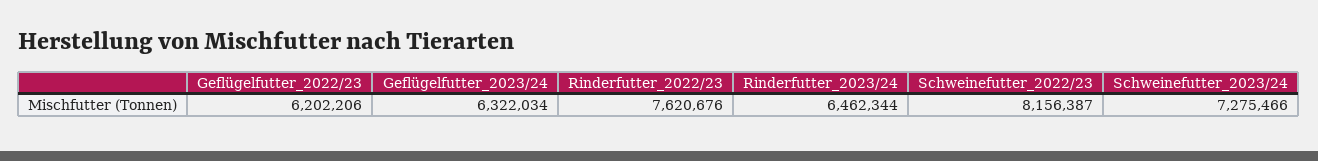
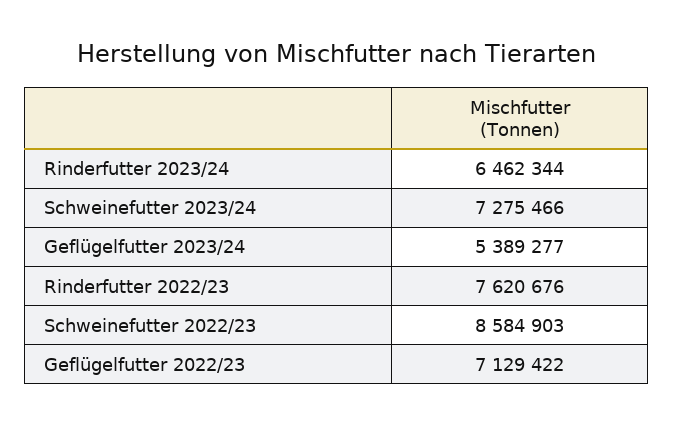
Geflügelfutter_2022/23: 6202206 -> 7129422
Geflügelfutter_2023/24: 6322034 -> 5389277
Schweinefutter_2022/23: 8156387 -> 8584903

